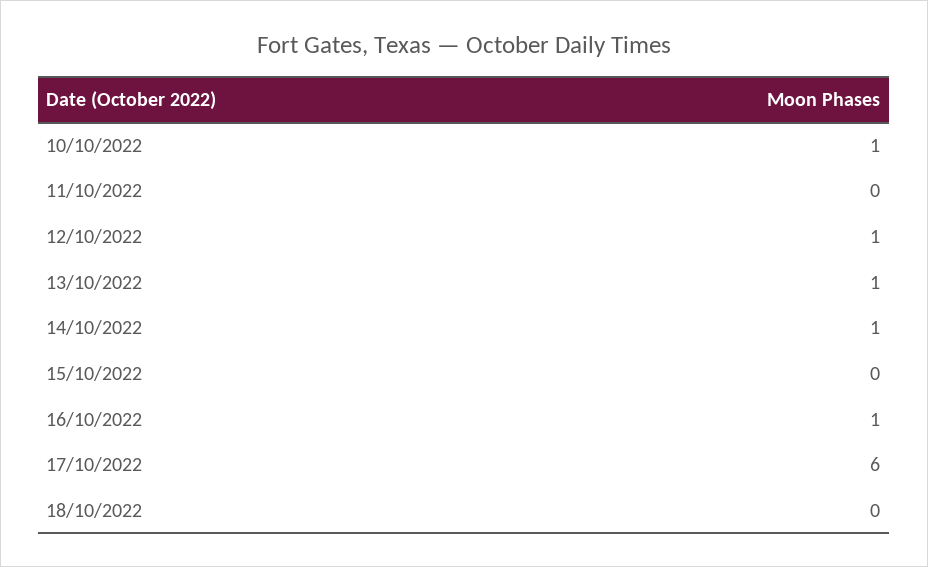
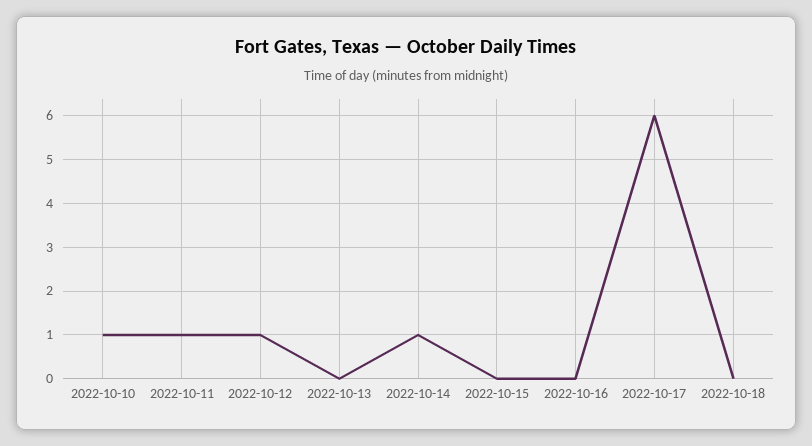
11/10/2022: 0 -> 1
13/10/2022: 1 -> 0
16/10/2022: 1 -> 0

